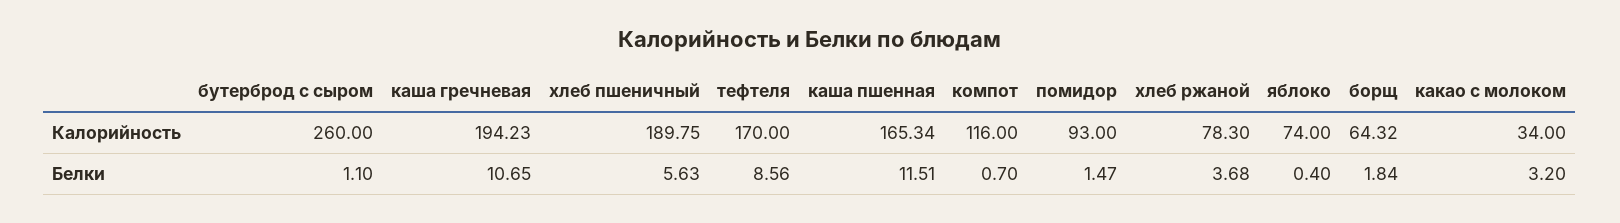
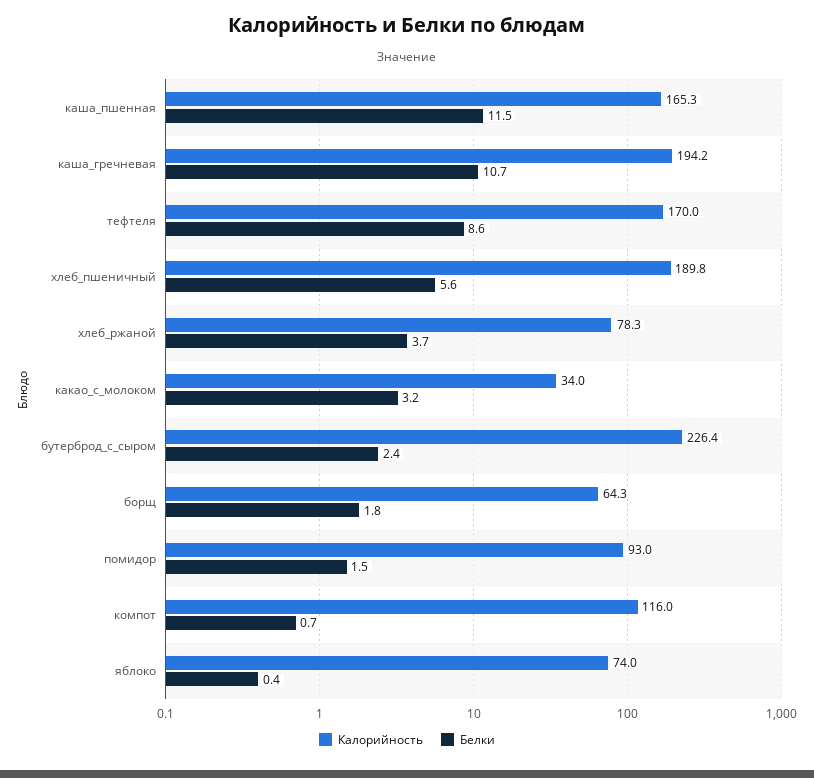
Калорийность, бутерброд с сыром: 260 -> 226.4
Белки, бутерброд с сыром: 1.1 -> 2.4

